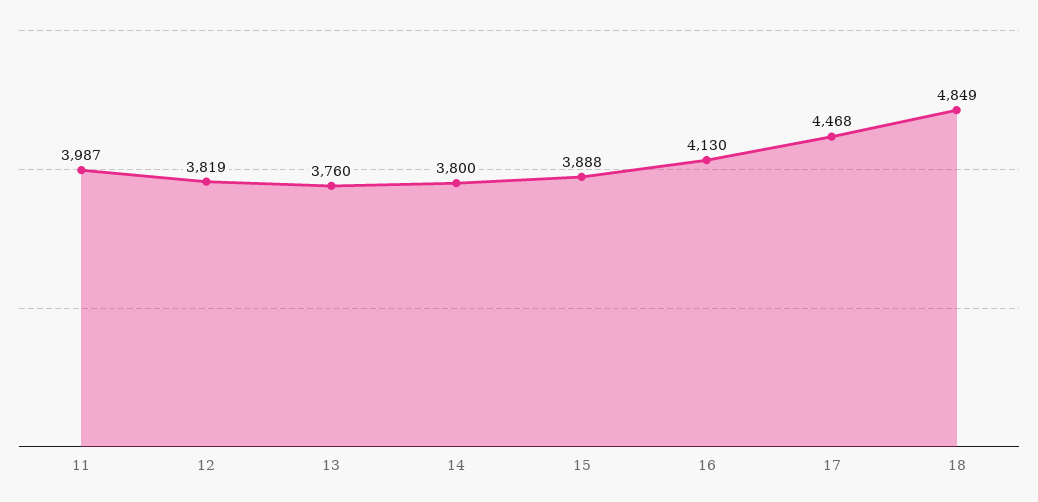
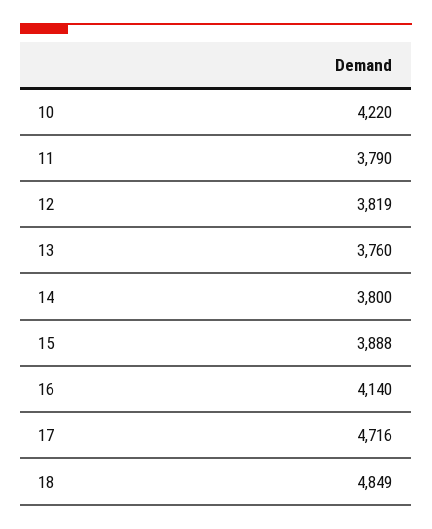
11: 3987 -> 3790
16: 4130 -> 4140
17: 4468 -> 4716
10: none -> 4220

